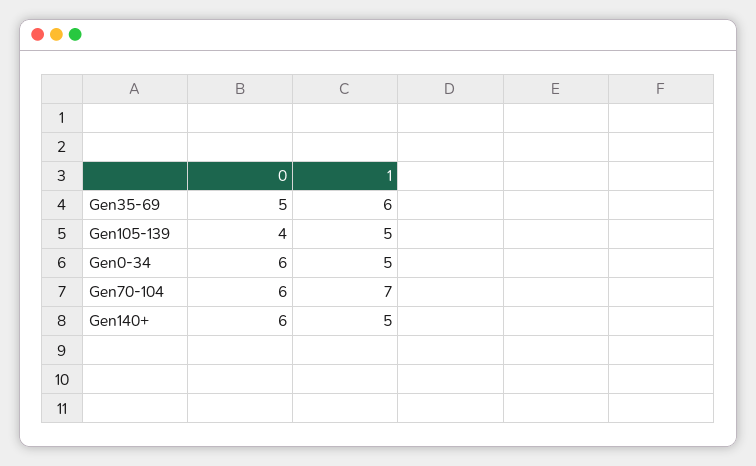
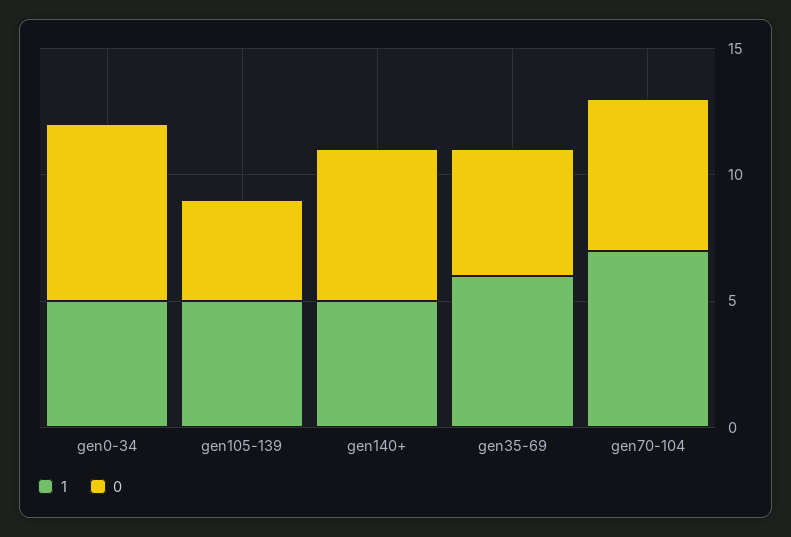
0, Gen0-34: 6 -> 7

